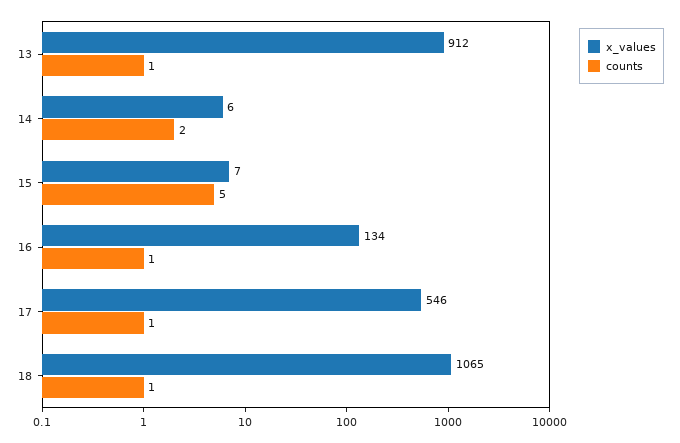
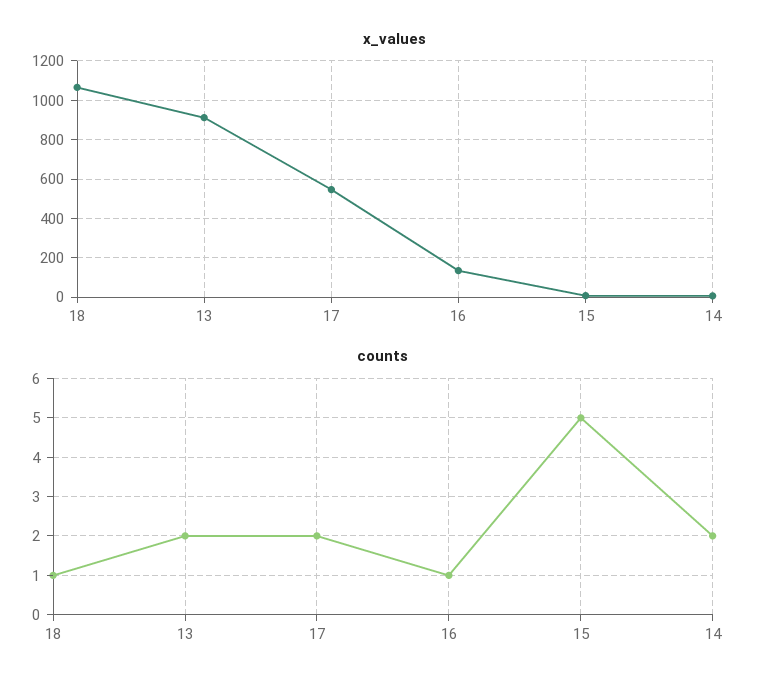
counts, 13: 1 -> 2
counts, 17: 1 -> 2

